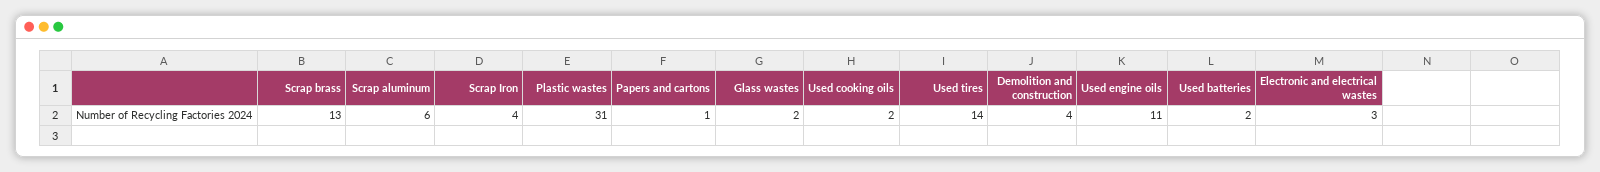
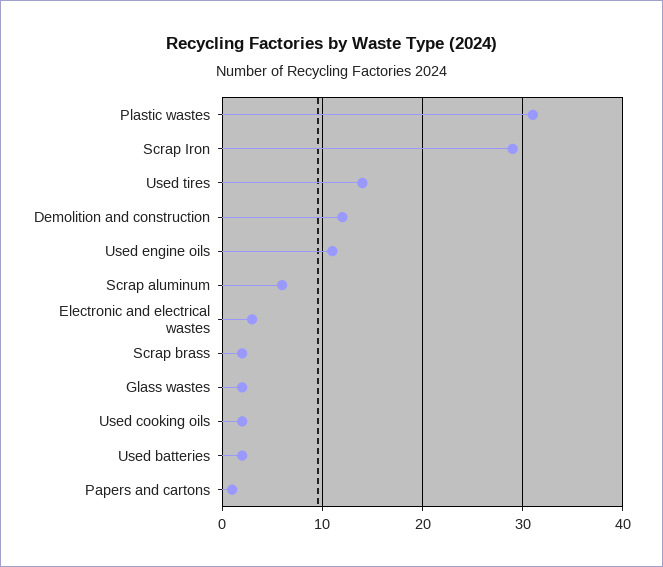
Scrap brass: 13 -> 2
Scrap Iron: 4 -> 29
Demolition and construction: 4 -> 12

